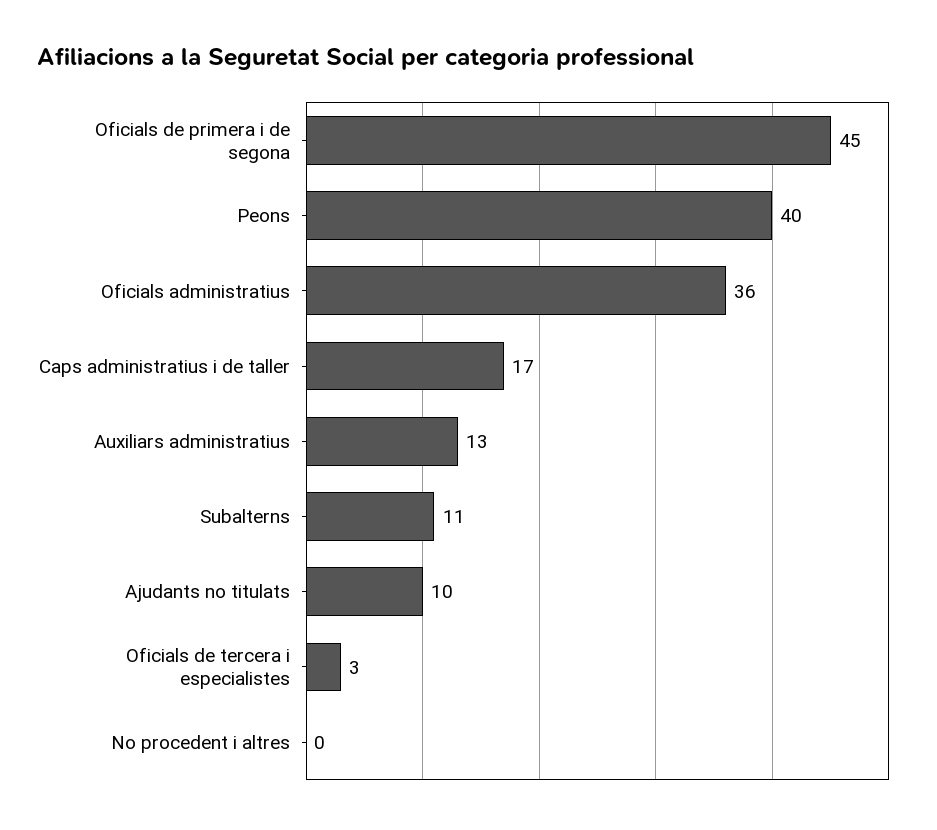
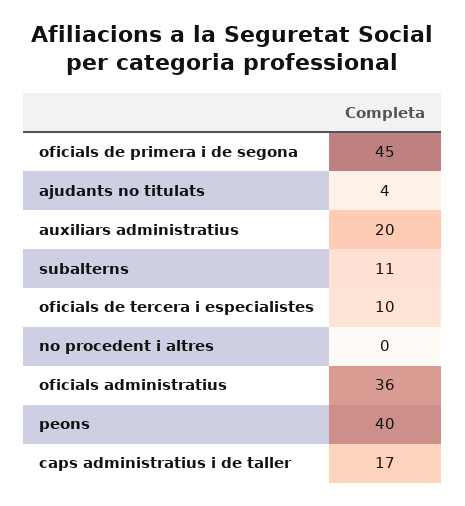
Auxiliars administratius: 13 -> 20
Ajudants no titulats: 10 -> 4
Oficials de tercera i especialistes: 3 -> 10

